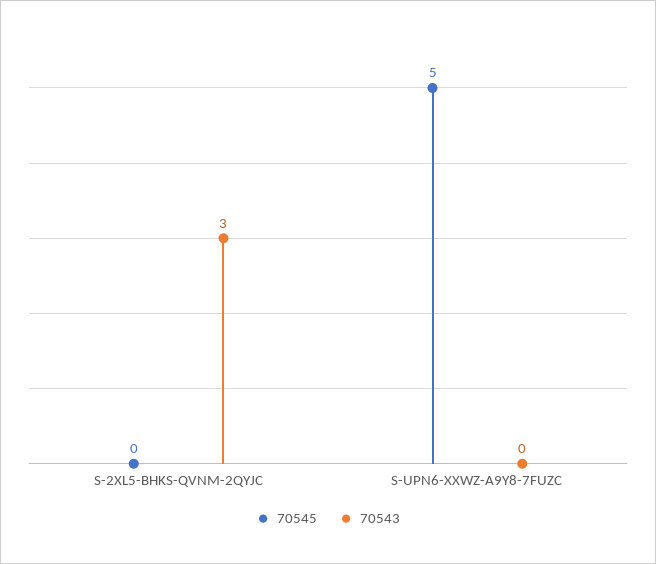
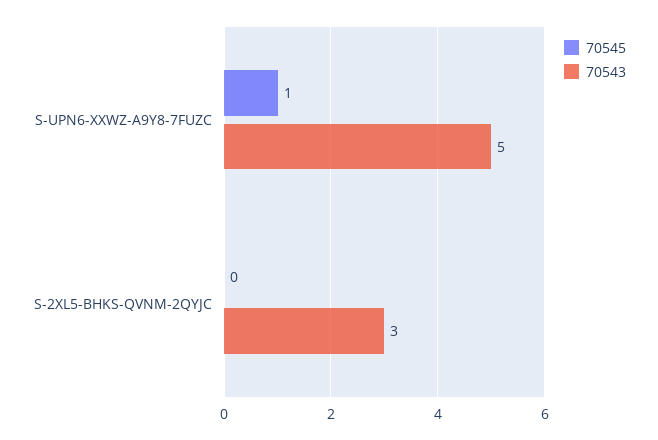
70545, S-UPN6-XXWZ-A9Y8-7FUZC: 5 -> 1
70543, S-UPN6-XXWZ-A9Y8-7FUZC: 0 -> 5

